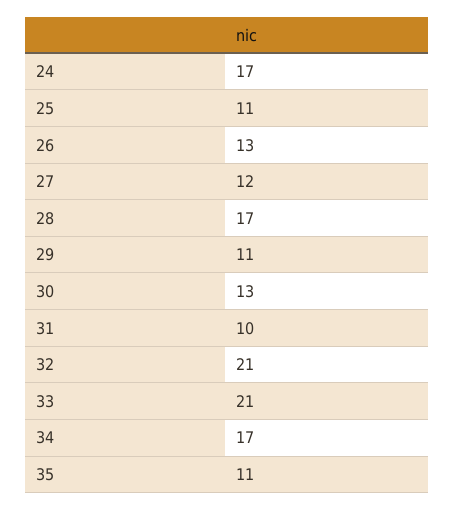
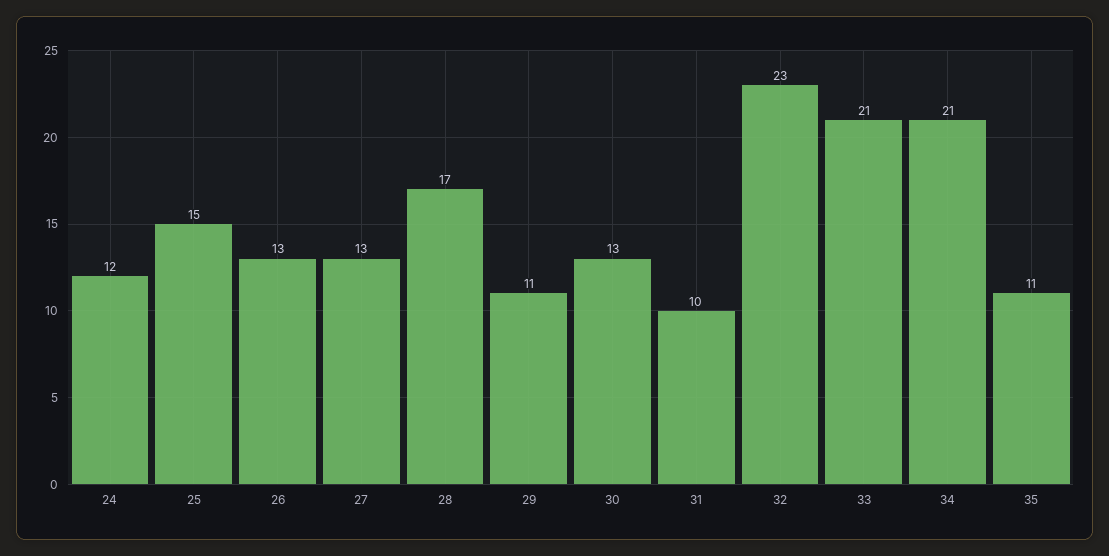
24: 17 -> 12
25: 11 -> 15
27: 12 -> 13
32: 21 -> 23
34: 17 -> 21

